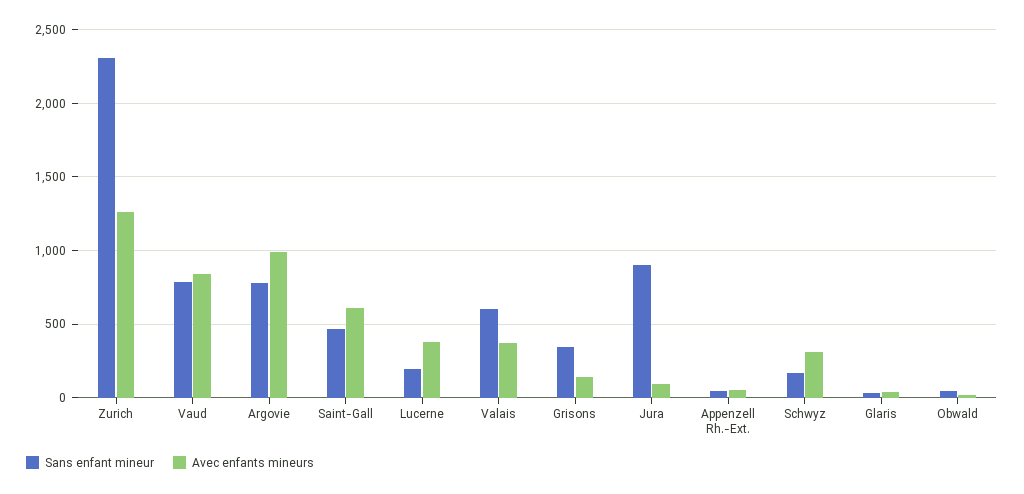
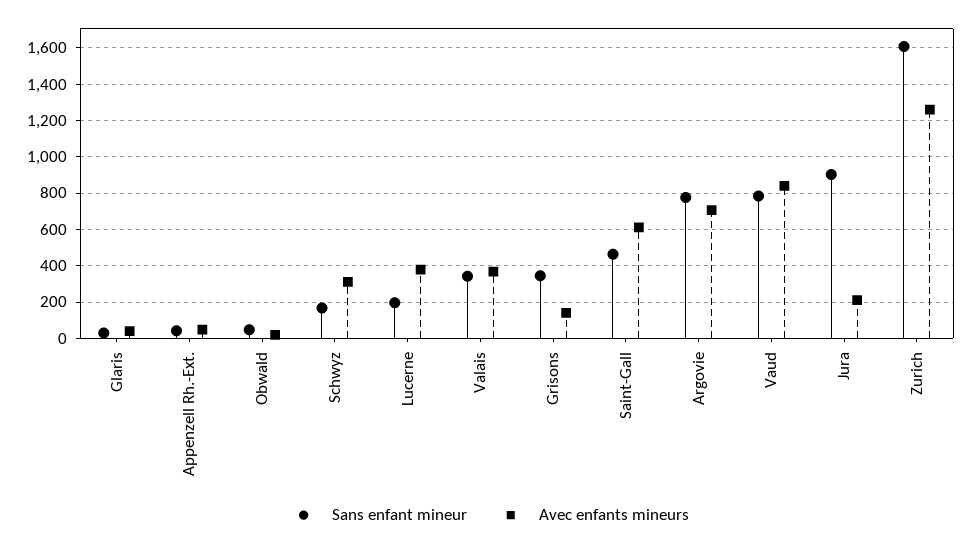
Sans enfant mineur, Zurich: 2300 -> 1600
Avec enfants mineurs, Argovie: 1000 -> 700
Sans enfant mineur, Valais: 600 -> 350
Avec enfants mineurs, Jura: 100 -> 200

